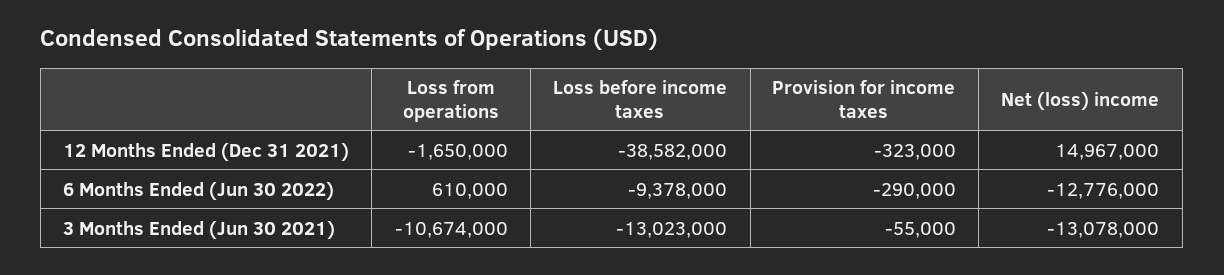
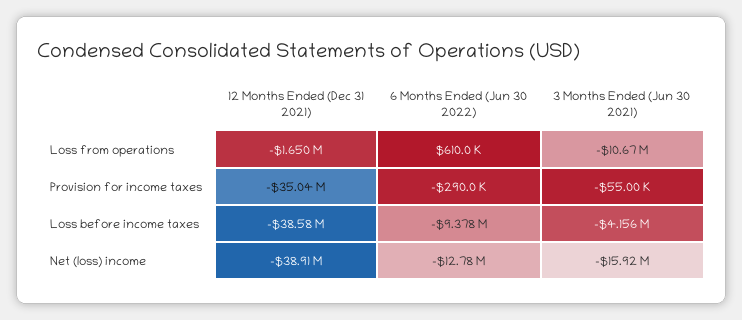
Provision for income taxes, 12 Months Ended (Dec 31 2021): -323000 -> -35040000
Net (loss) income, 12 Months Ended (Dec 31 2021): 14967000 -> -38910000
Loss before income taxes, 3 Months Ended (Jun 30 2021): -13023000 -> -4156000
Net (loss) income, 3 Months Ended (Jun 30 2021): -13078000 -> -15920000

